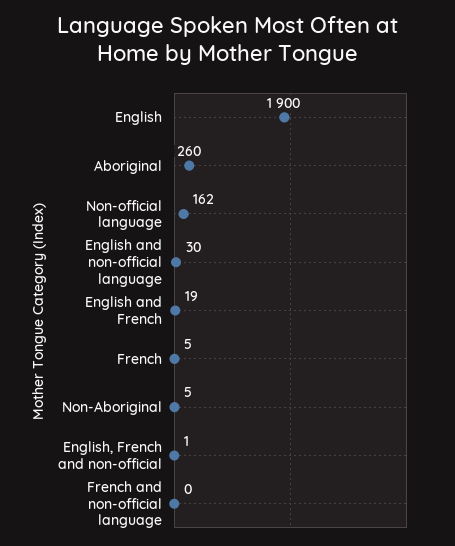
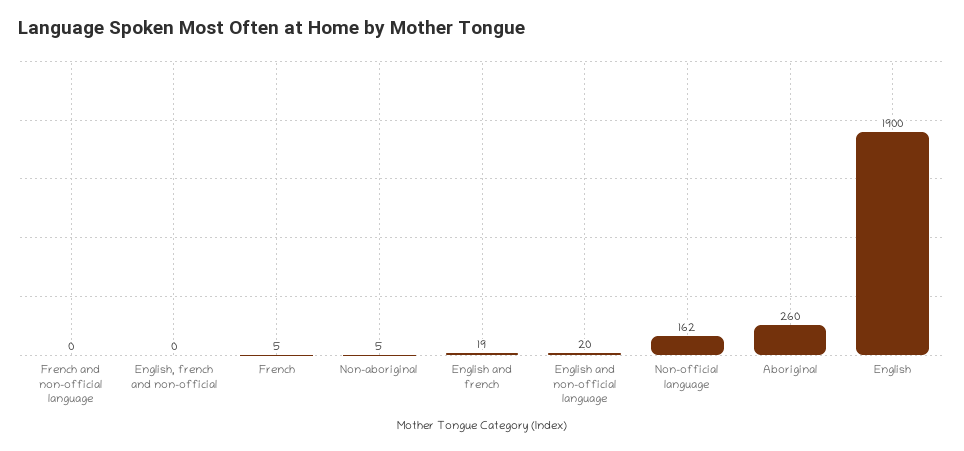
English and non-official language: 30 -> 20
English, French and non-official: 1 -> 0

